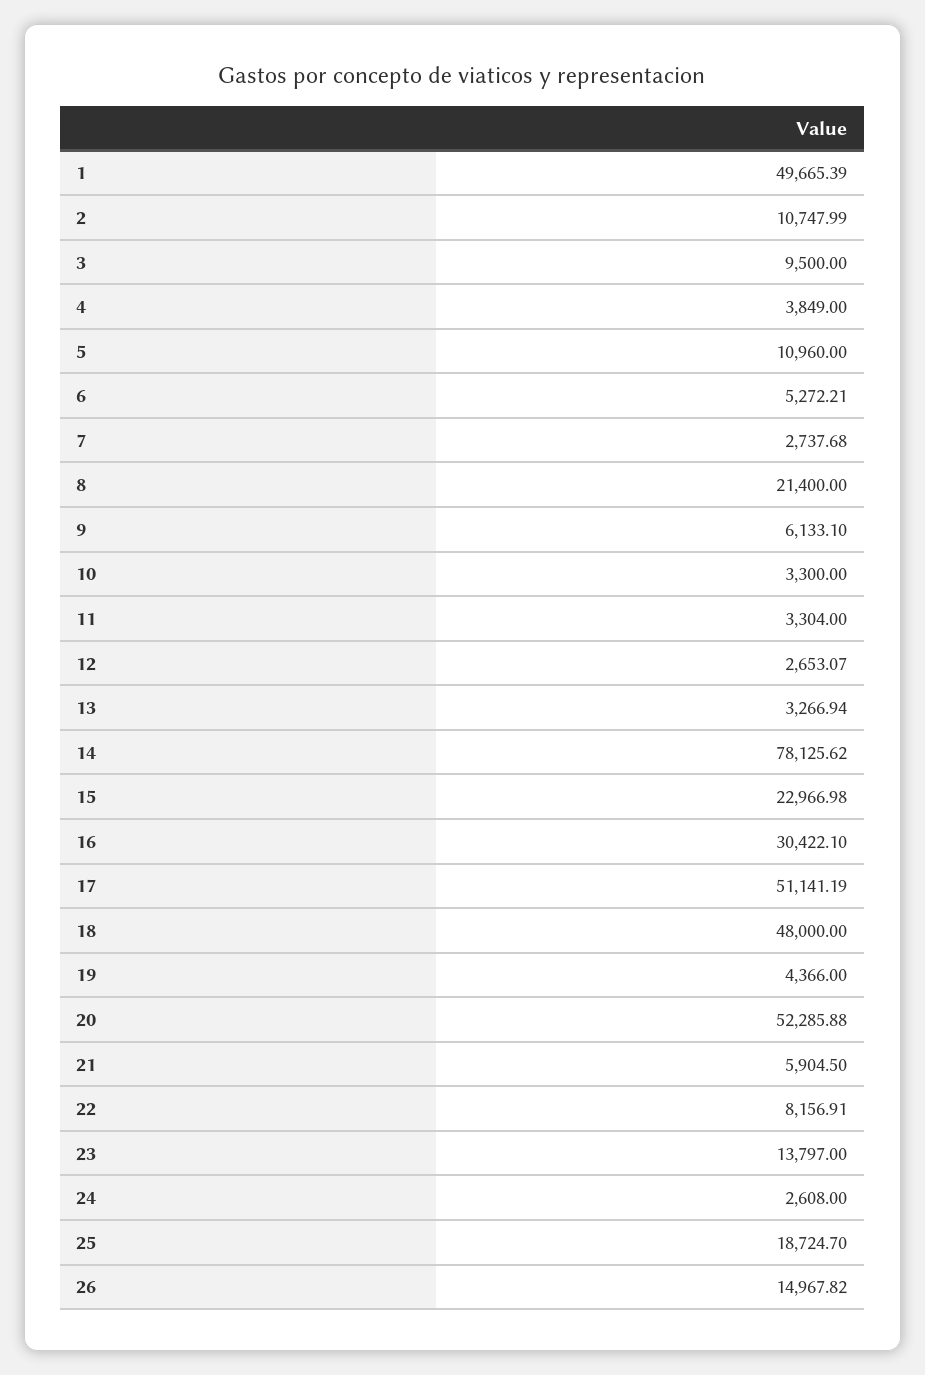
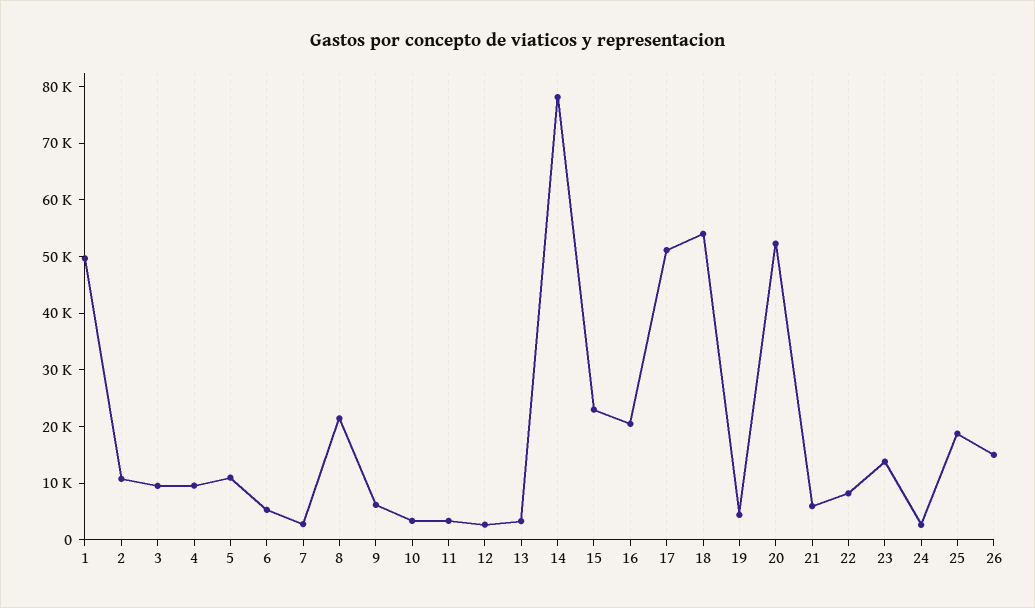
4: 3849 -> 10000
16: 30422.1 -> 20000
18: 48000 -> 54000

